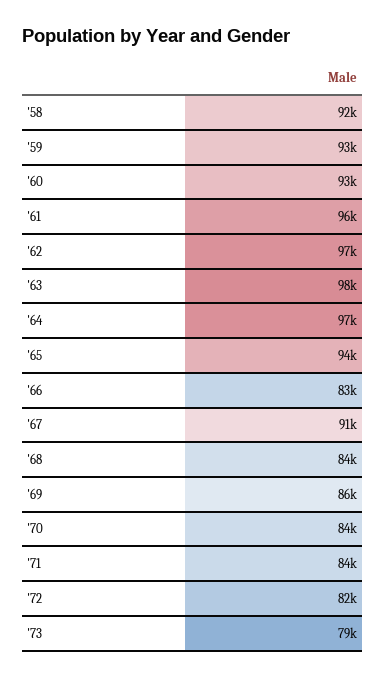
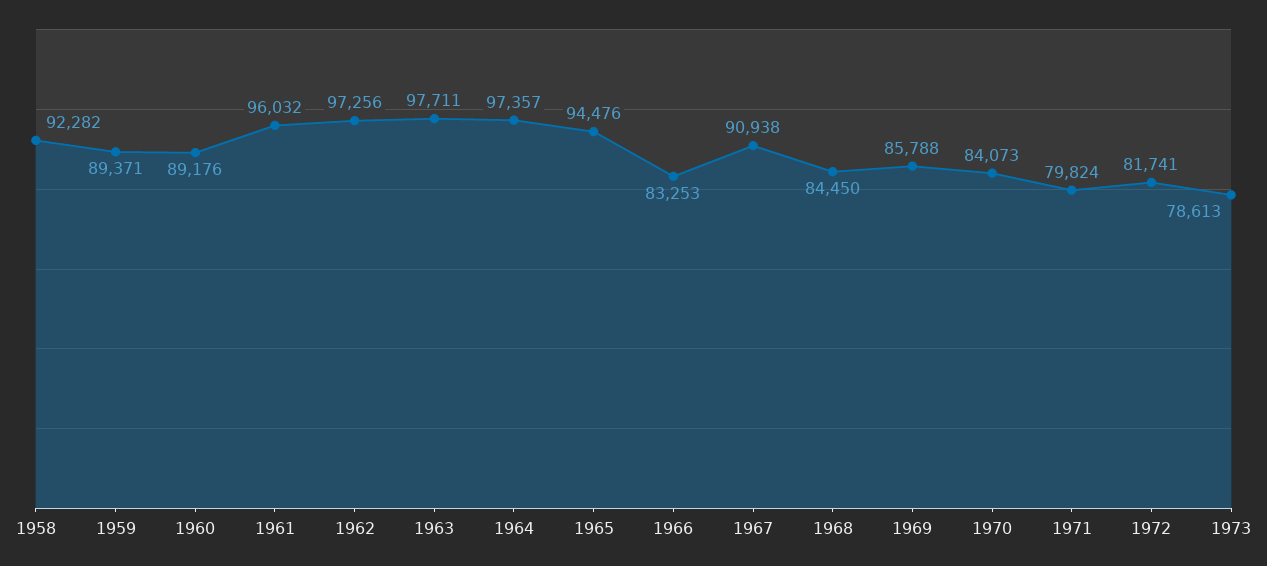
'59: 93000 -> 89371
'60: 93000 -> 89176
'71: 84000 -> 79824

